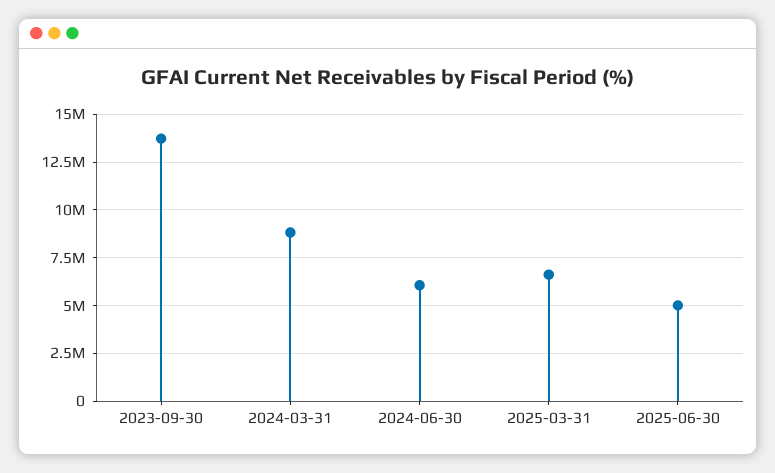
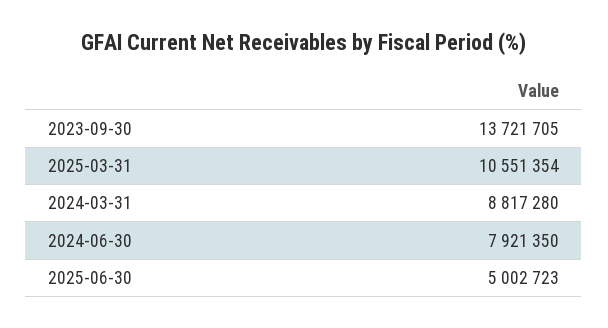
2024-06-30: 6000000 -> 7921350
2025-03-31: 6500000 -> 10551354

